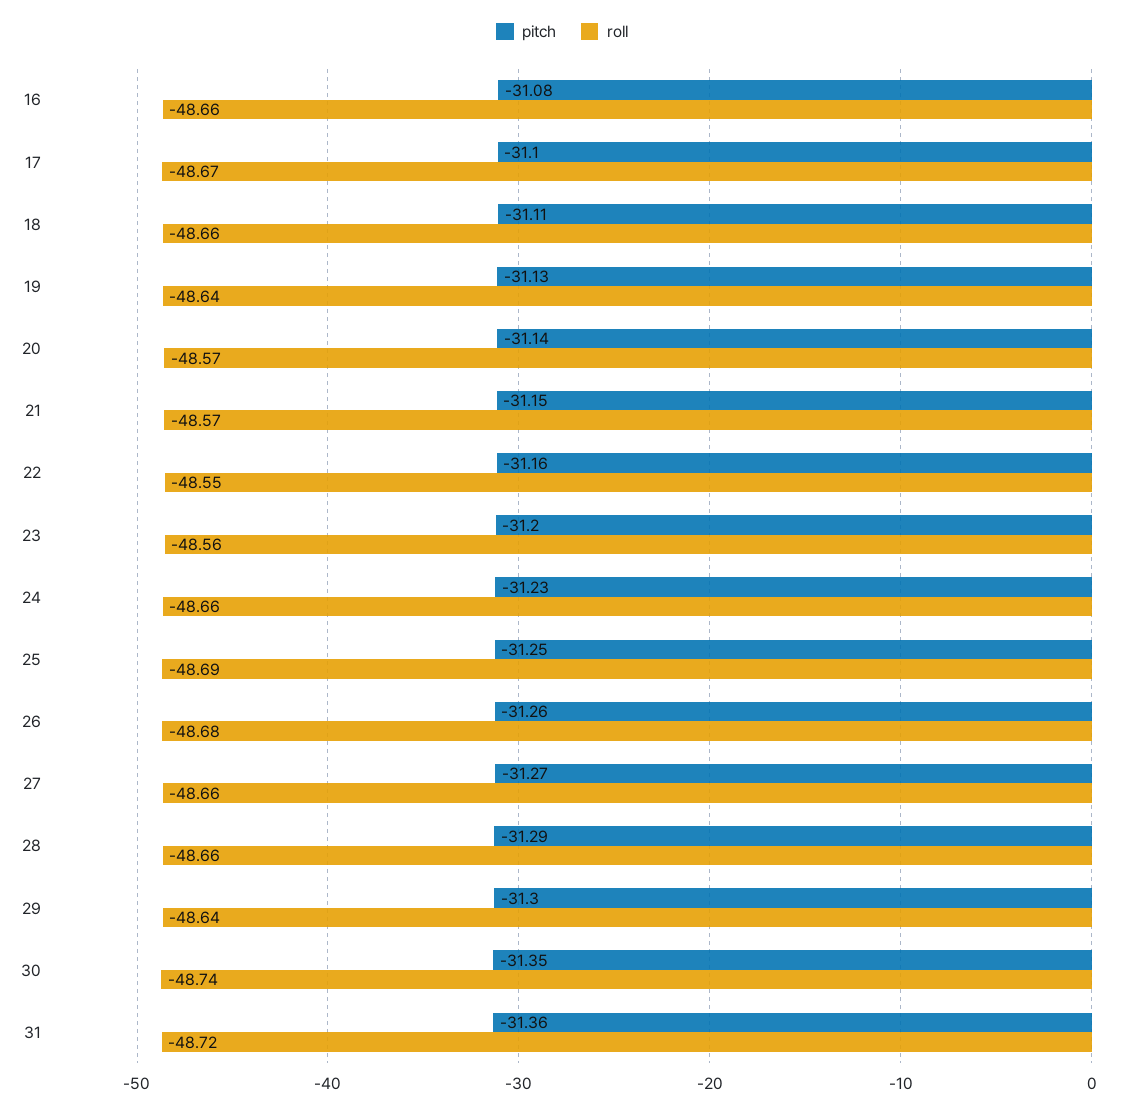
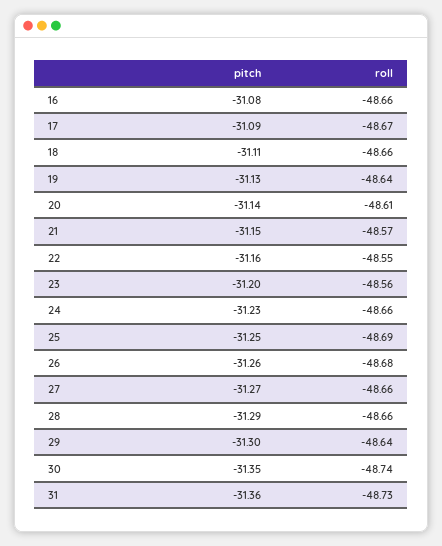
pitch, 17: -31.1 -> -31.09
roll, 20: -48.57 -> -48.61
roll, 31: -48.72 -> -48.73

